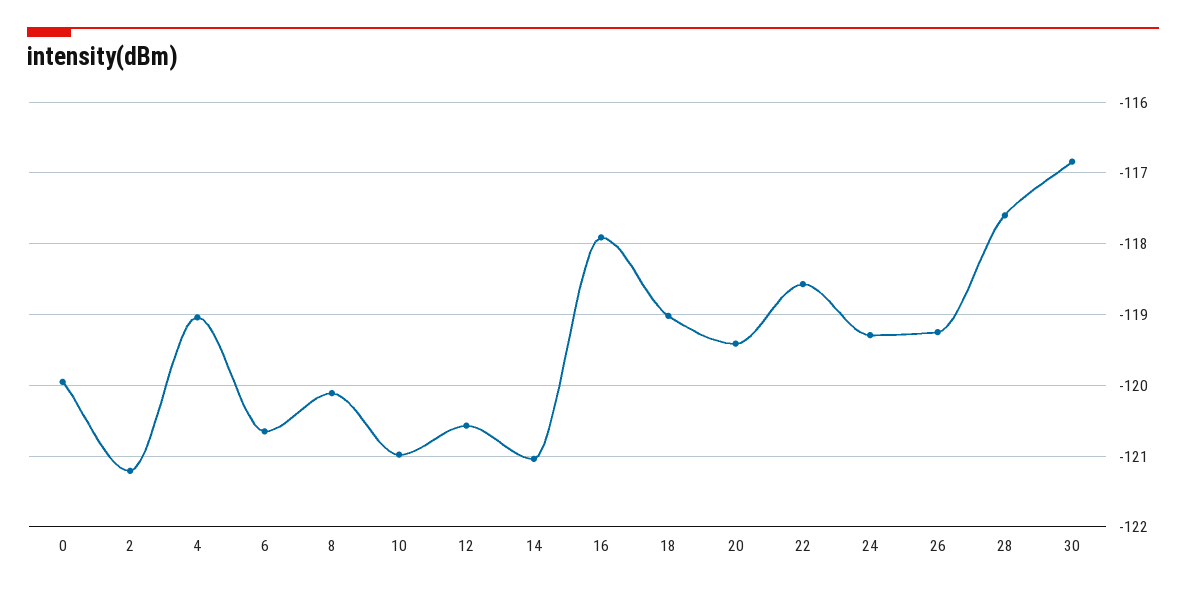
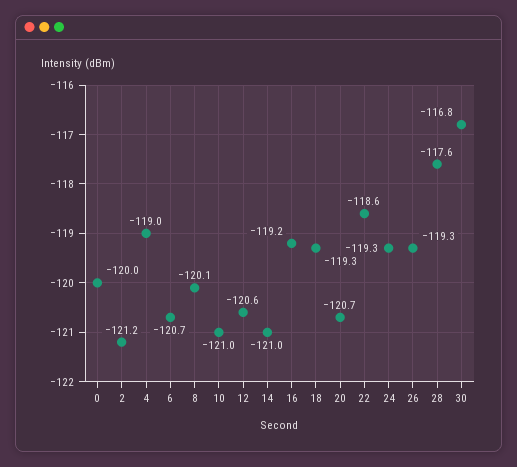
16: -117.9 -> -119.2
18: -119 -> -119.3
20: -119.4 -> -120.7

